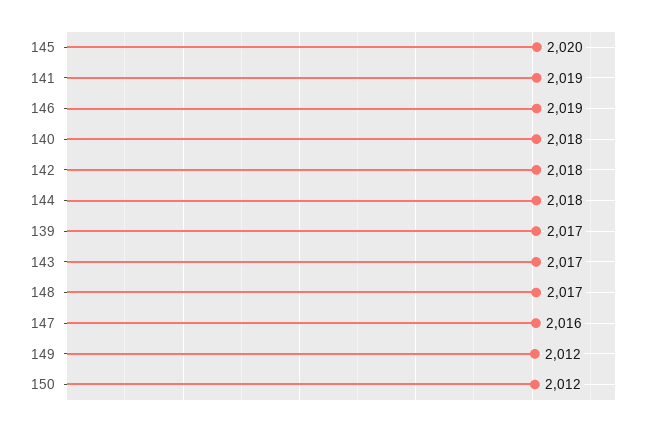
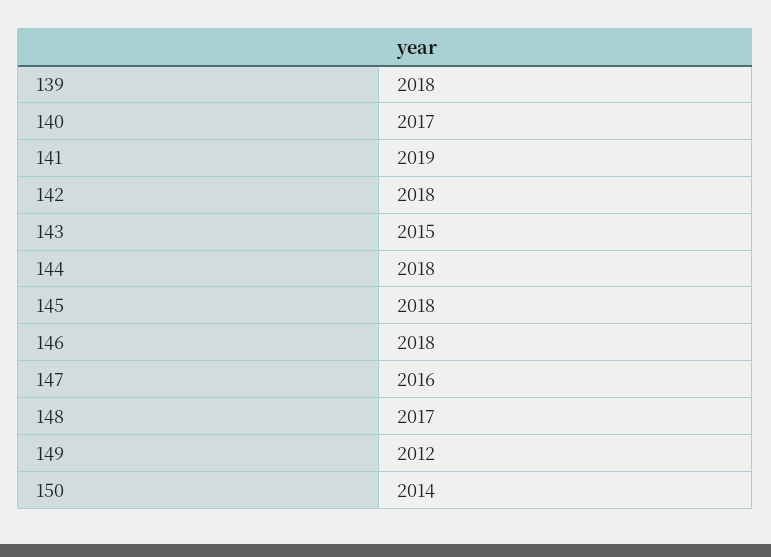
145: 2020 -> 2018
146: 2019 -> 2018
140: 2018 -> 2017
139: 2017 -> 2018
143: 2017 -> 2015
150: 2012 -> 2014

